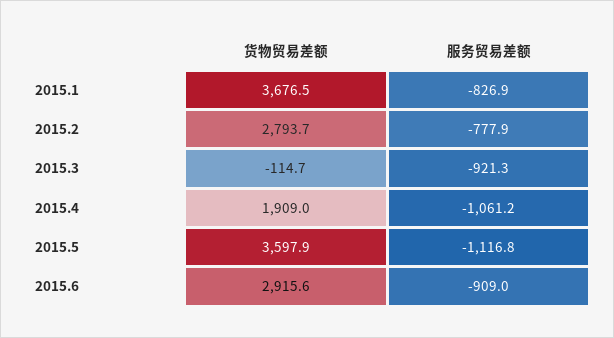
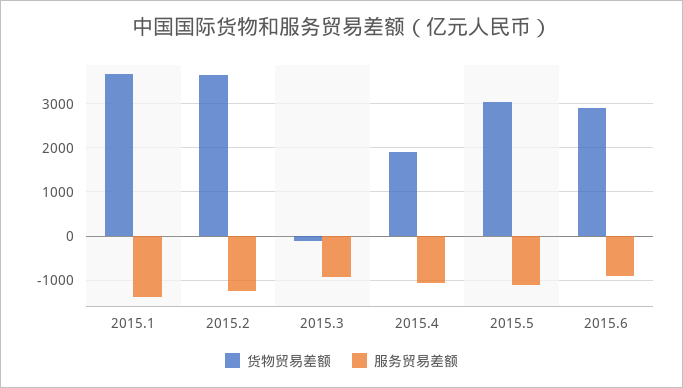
服务贸易差额, 2015.1: -826.9 -> -1400
货物贸易差额, 2015.2: 2793.7 -> 3600
服务贸易差额, 2015.2: -777.9 -> -1200
货物贸易差额, 2015.5: 3597.9 -> 3000

